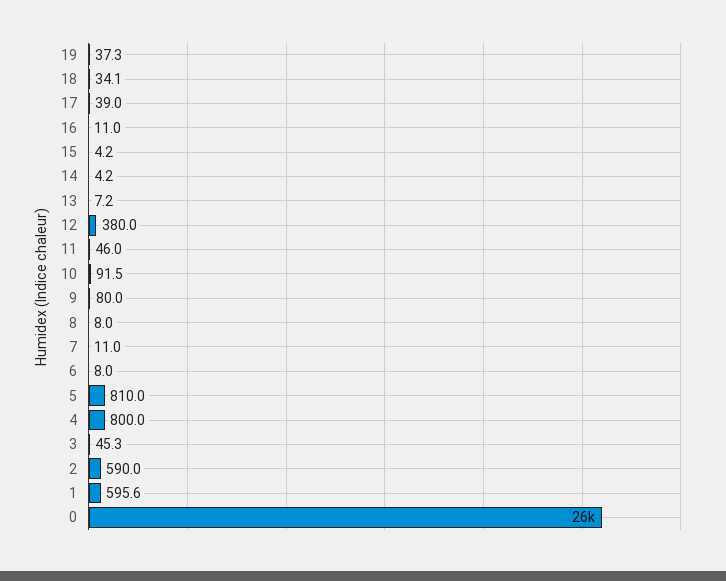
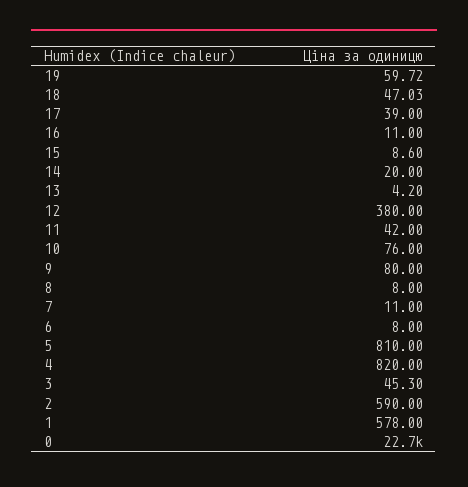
19: 37.3 -> 59.72
18: 34.1 -> 47.03
15: 4.2 -> 8.6
14: 4.2 -> 20
13: 7.2 -> 4.2
11: 46 -> 42
10: 91.5 -> 76
4: 800 -> 820
1: 595.6 -> 578
0: 26000 -> 22700

